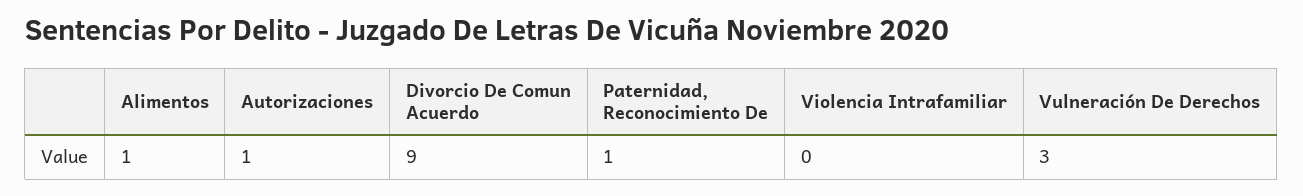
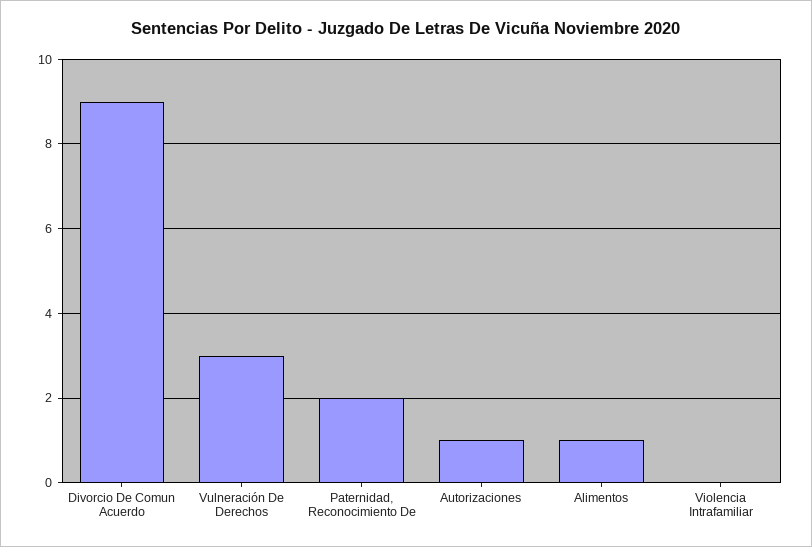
Paternidad, Reconocimiento De: 1 -> 2

